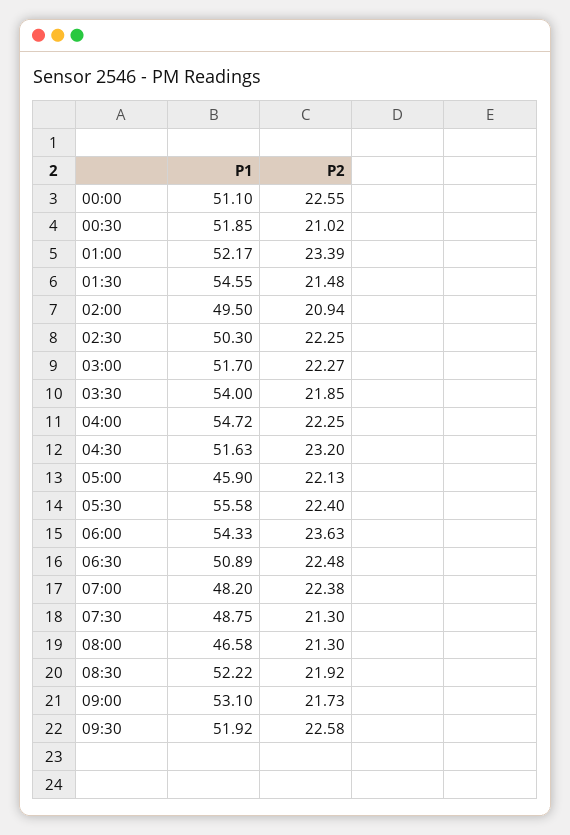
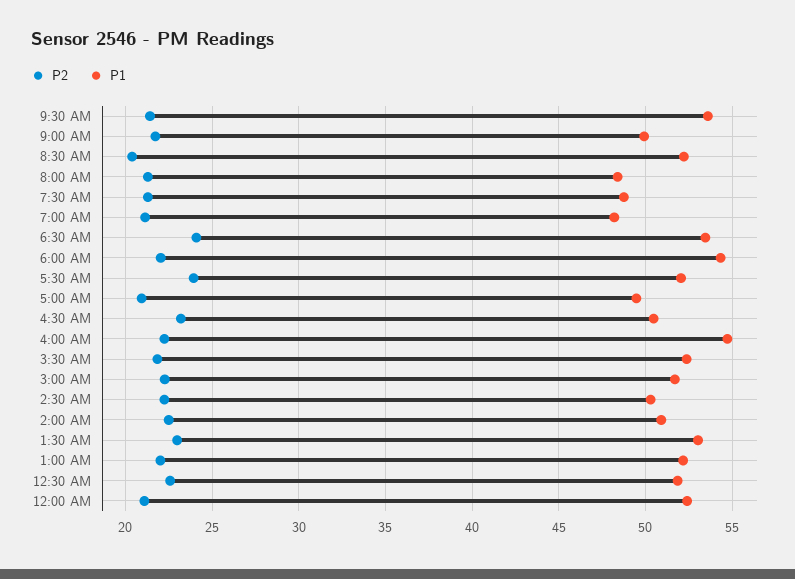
P1, 00:00: 51.1 -> 52.5
P2, 00:00: 22.55 -> 21
P2, 00:30: 21.02 -> 22.5
P2, 01:00: 23.39 -> 22
P1, 01:30: 54.55 -> 53
P2, 01:30: 21.48 -> 23
P1, 02:00: 49.5 -> 51
P2, 02:00: 20.94 -> 22.5
P1, 03:30: 54 -> 52.5
P1, 04:30: 51.63 -> 50.5
P1, 05:00: 45.9 -> 49.5
P2, 05:00: 22.13 -> 21
P1, 05:30: 55.58 -> 52
P2, 05:30: 22.4 -> 24
P2, 06:00: 23.63 -> 22
P1, 06:30: 50.89 -> 53.5
P2, 06:30: 22.48 -> 24
P2, 07:00: 22.38 -> 21
P1, 08:00: 46.58 -> 48.5
P2, 08:30: 21.92 -> 20.5
P1, 09:00: 53.1 -> 50
P1, 09:30: 51.92 -> 53.5
P2, 09:30: 22.58 -> 21.5

